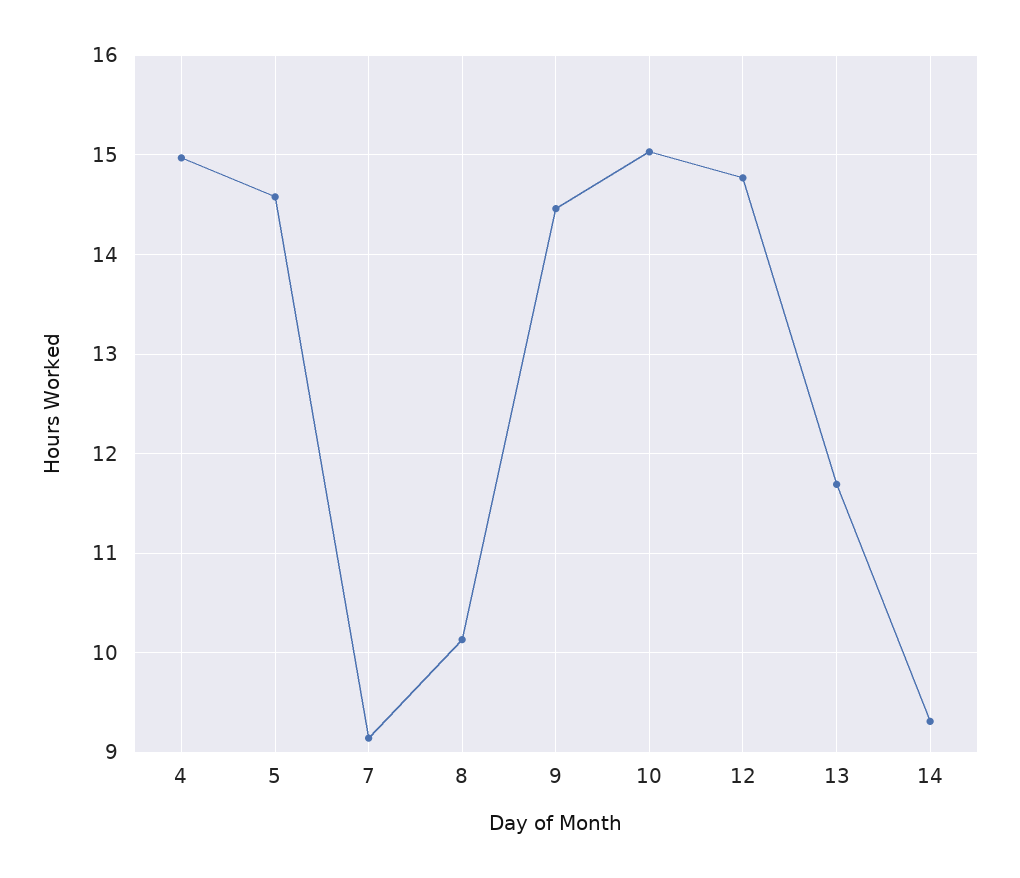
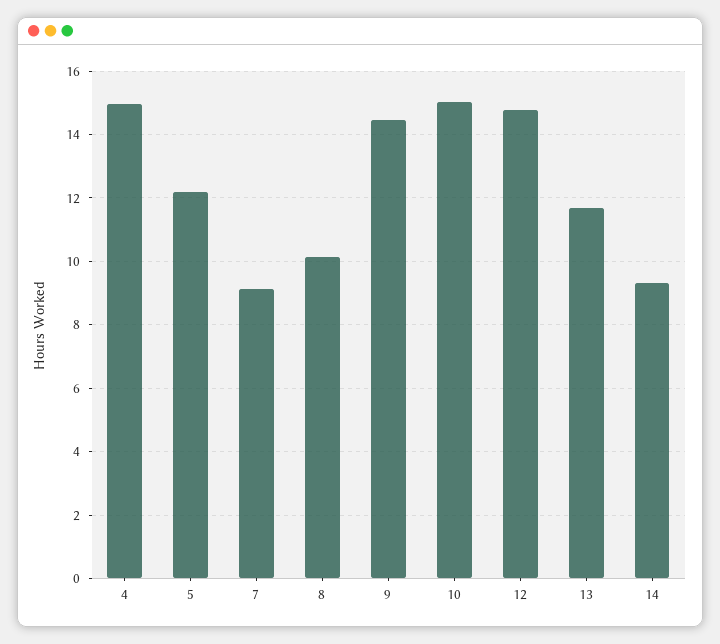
5: 14.6 -> 12.2

